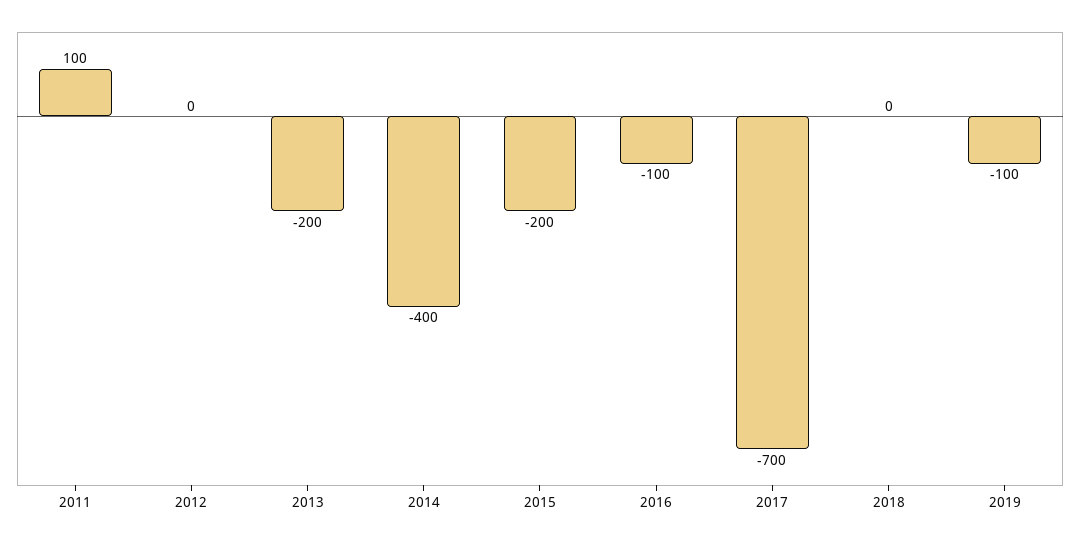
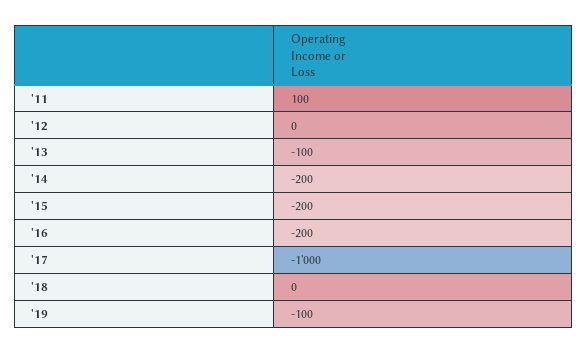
2013: -200 -> -100
2014: -400 -> -200
2016: -100 -> -200
2017: -700 -> -1000

